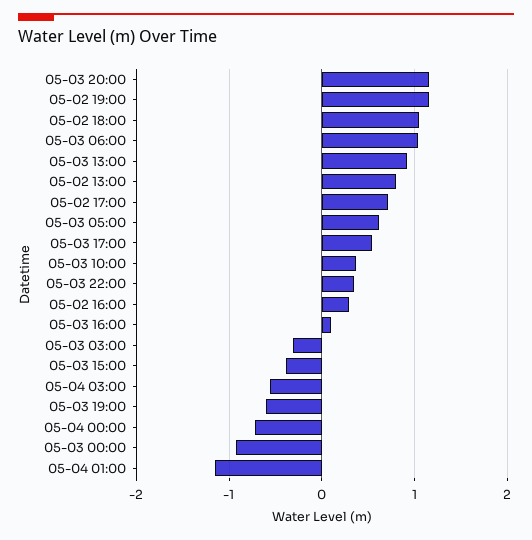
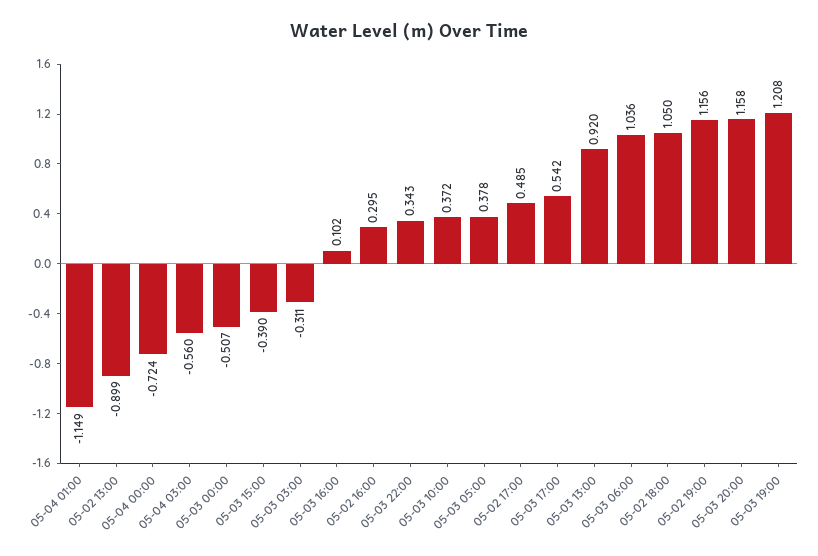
05-02 13:00: 0.8 -> -0.899
05-02 17:00: 0.7 -> 0.485
05-03 05:00: 0.6 -> 0.378
05-03 19:00: -0.6 -> 1.208
05-03 00:00: -0.9 -> -0.507

